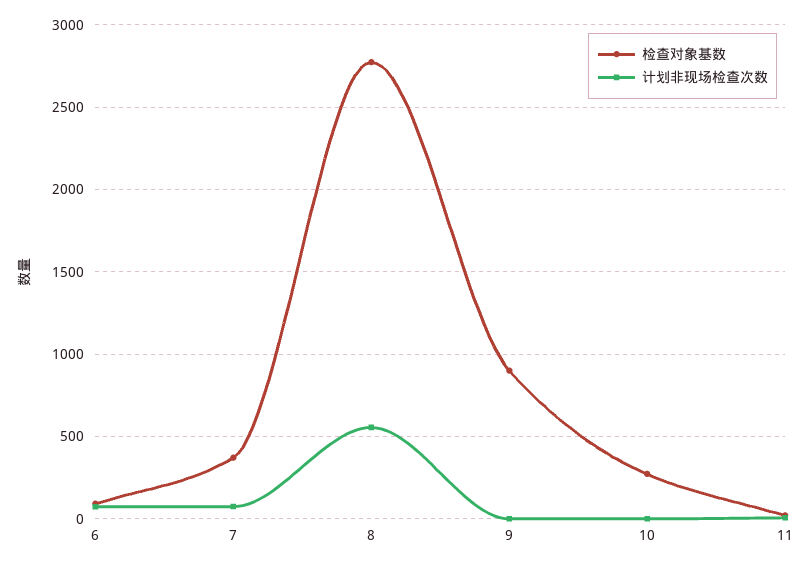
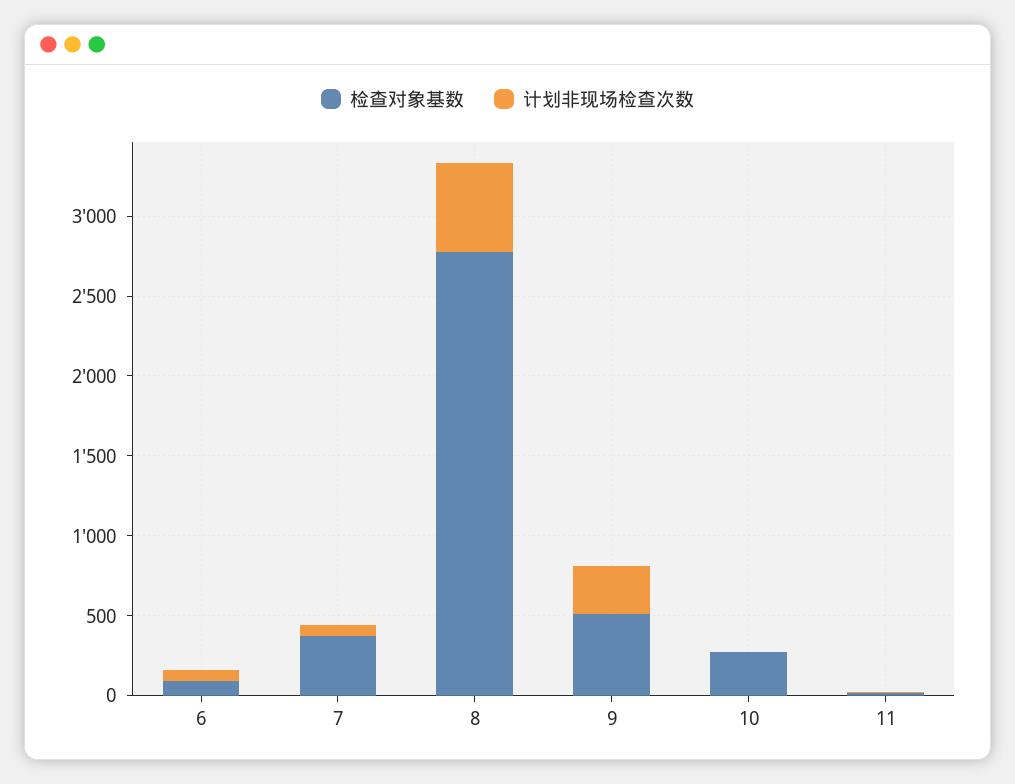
检查对象基数, 9: 900 -> 500
计划非现场检查次数, 9: 0 -> 300

